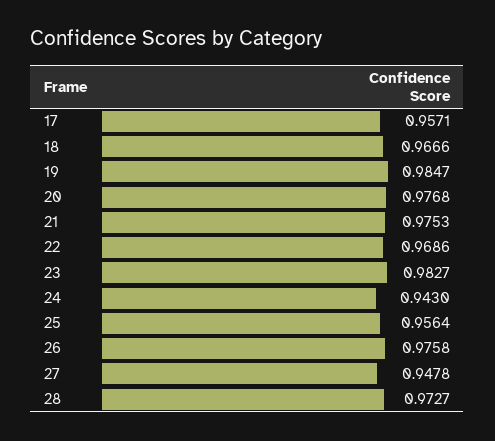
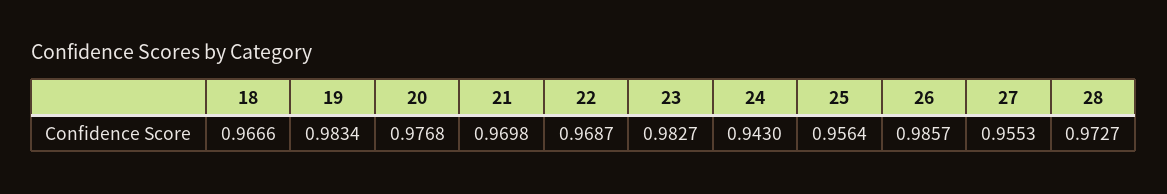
17: 0.9571 -> none
19: 0.9847 -> 0.9834
21: 0.9753 -> 0.9698
22: 0.9686 -> 0.9687
26: 0.9758 -> 0.9857
27: 0.9478 -> 0.9553

